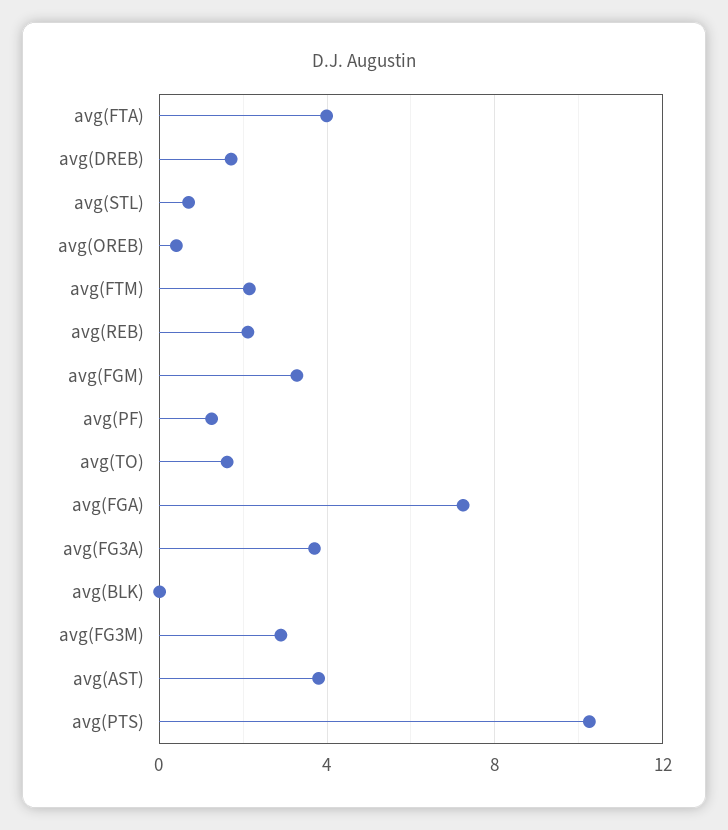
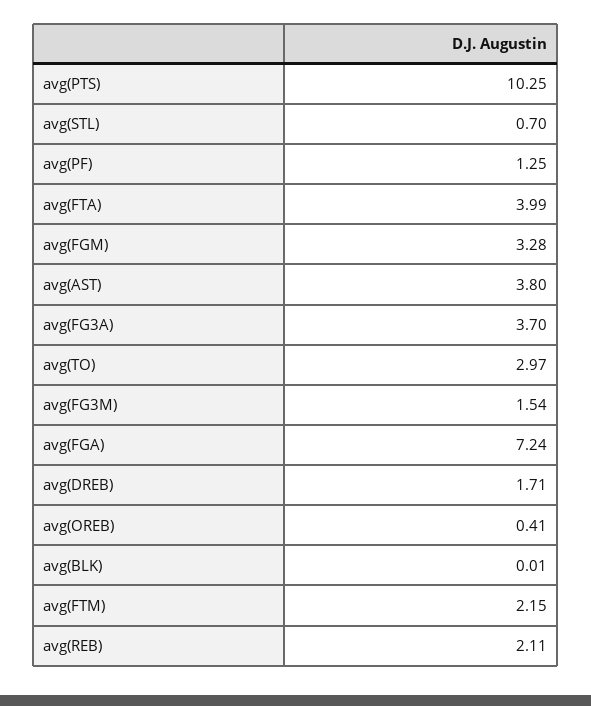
avg(TO): 1.5 -> 2.97
avg(FG3M): 3 -> 1.54

